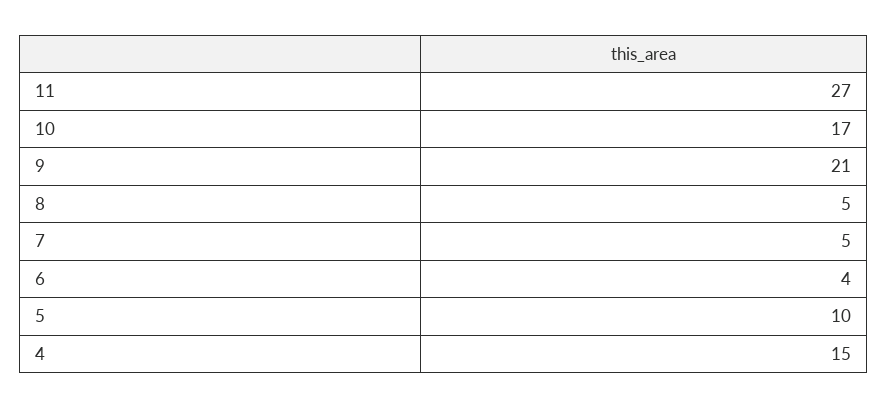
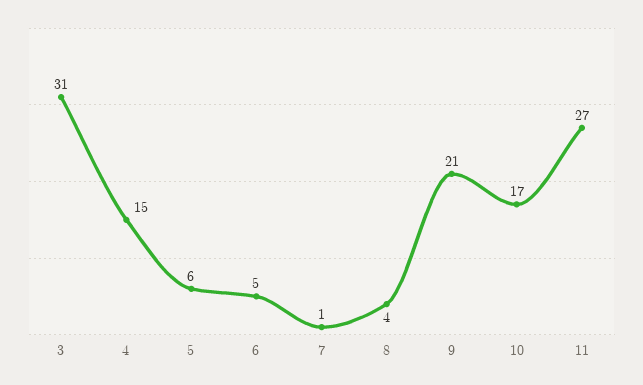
8: 5 -> 4
7: 5 -> 1
6: 4 -> 5
5: 10 -> 6
3: none -> 31

